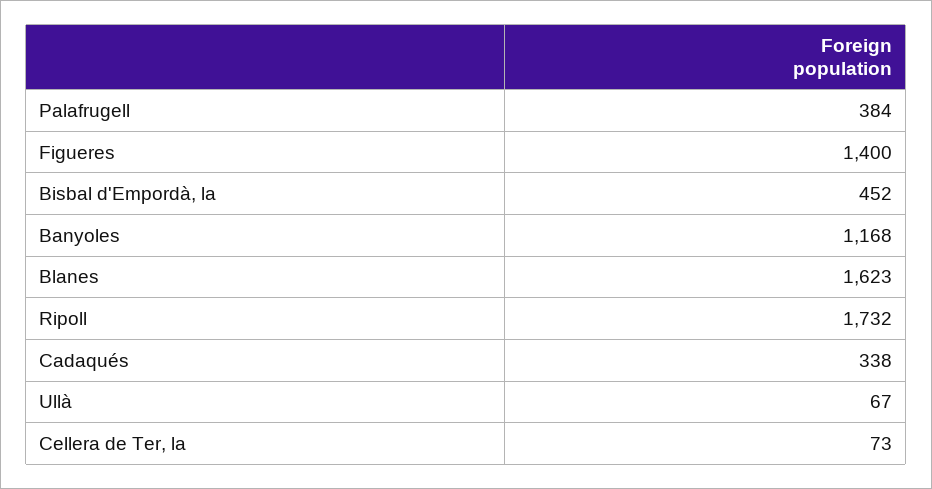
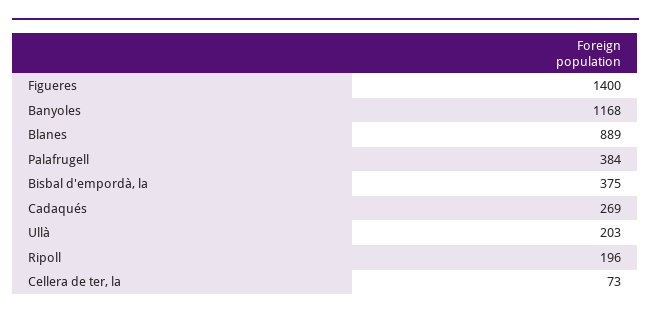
Bisbal d'Empordà, la: 452 -> 375
Blanes: 1623 -> 889
Ripoll: 1732 -> 196
Cadaqués: 338 -> 269
Ullà: 67 -> 203

